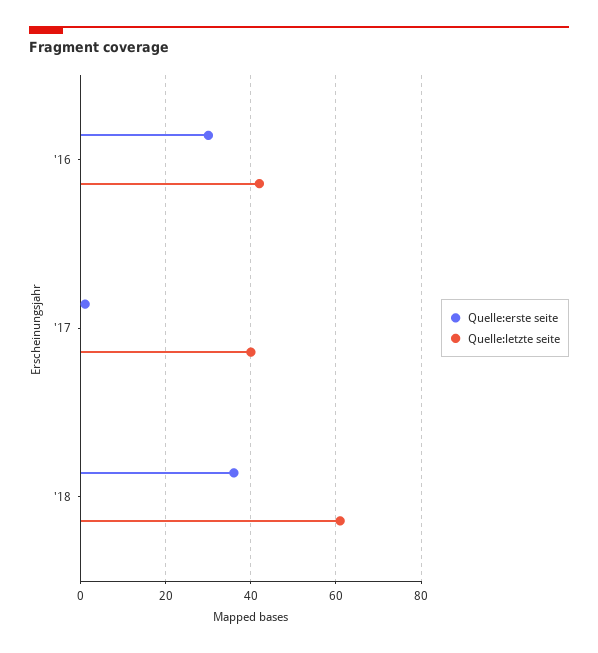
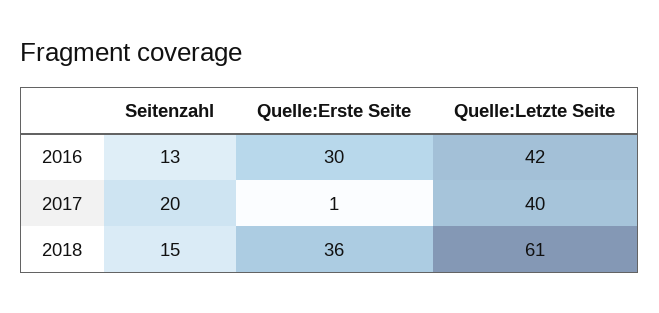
Seitenzahl, '16: none -> 13
Seitenzahl, '17: none -> 20
Seitenzahl, '18: none -> 15

